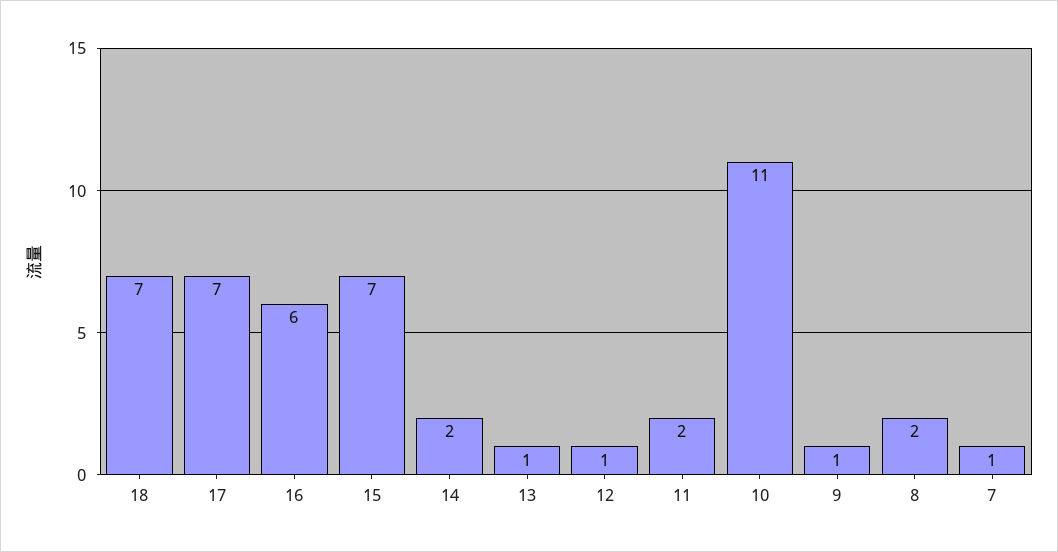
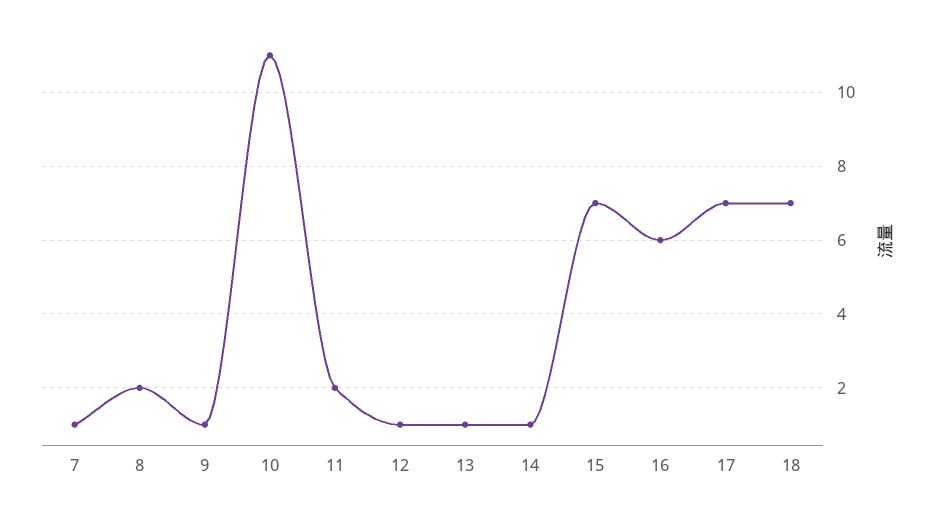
14: 2 -> 1

